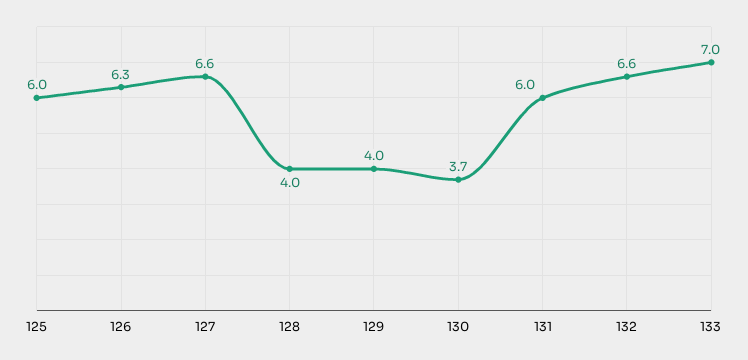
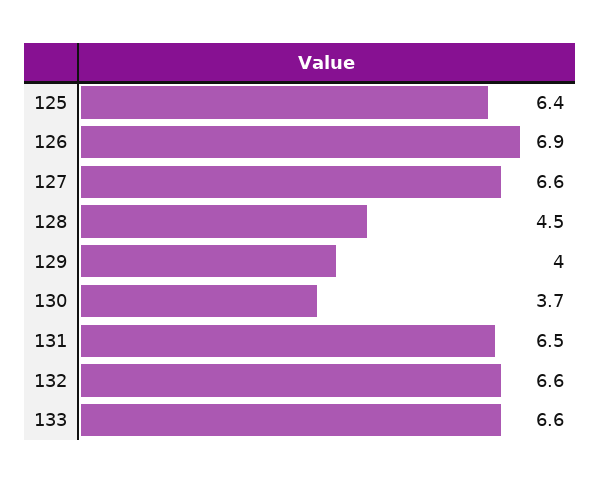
125: 6 -> 6.4
126: 6.3 -> 6.9
128: 4 -> 4.5
131: 6 -> 6.5
133: 7 -> 6.6

